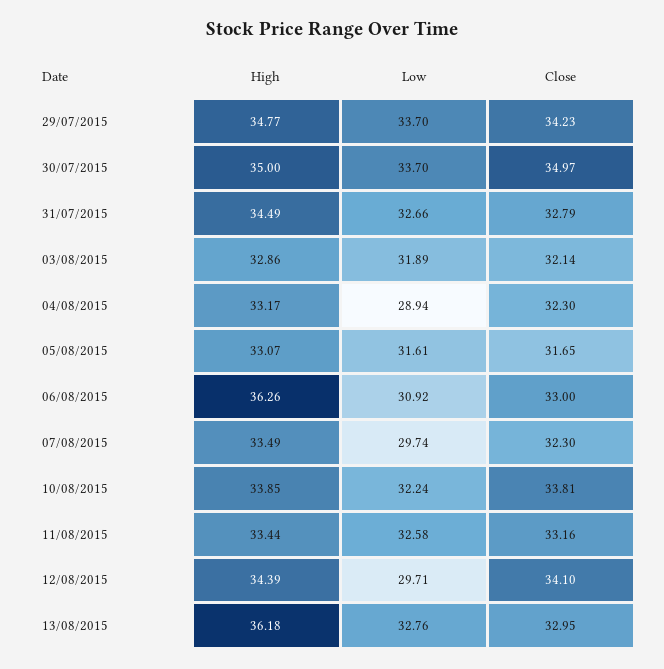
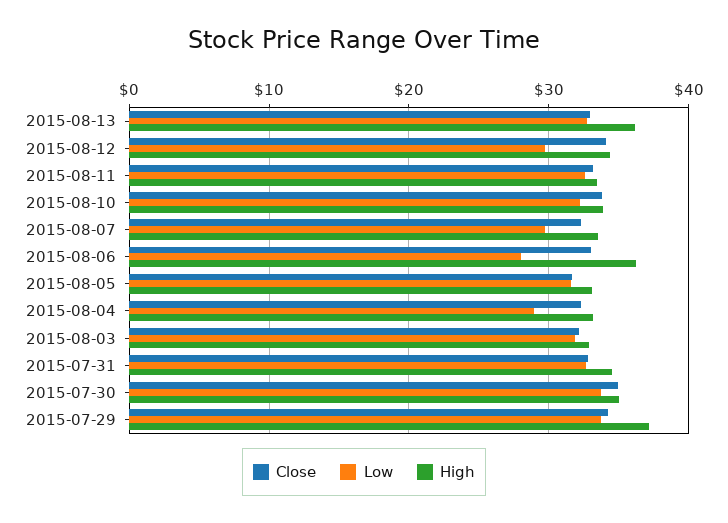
High, 29/07/2015: 34.77 -> 37
Low, 06/08/2015: 30.92 -> 28

